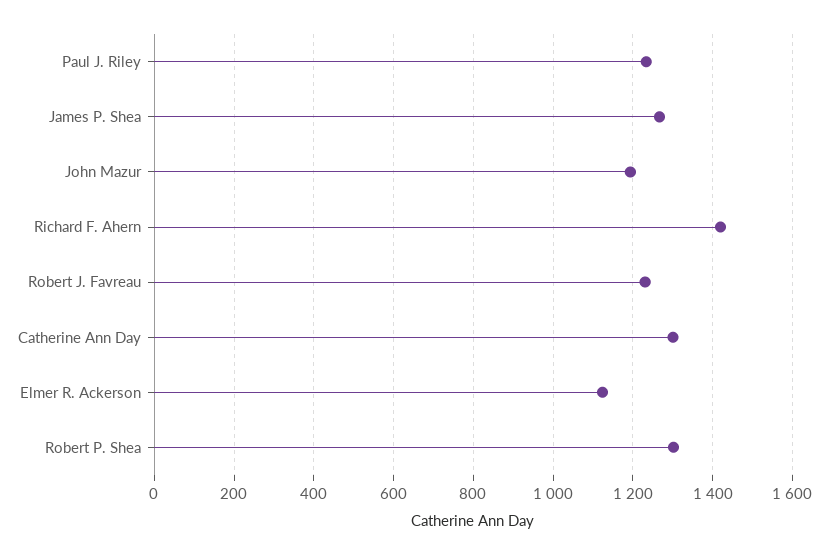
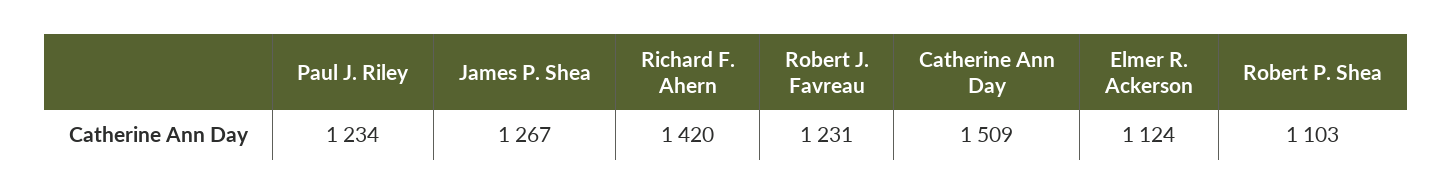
John Mazur: 1200 -> none
Catherine Ann Day: 1300 -> 1509
Robert P. Shea: 1300 -> 1103

